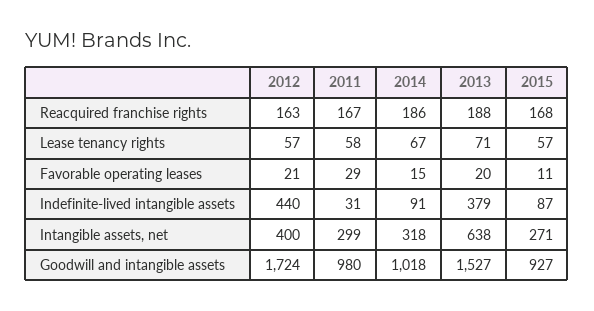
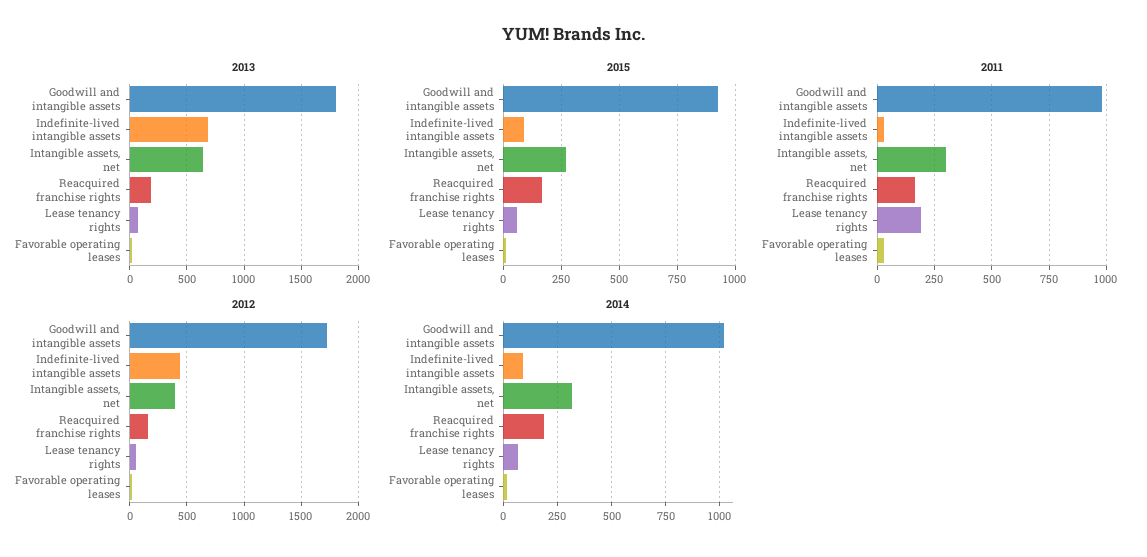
2011, Lease tenancy rights: 58 -> 200
2013, Indefinite-lived intangible assets: 379 -> 700
2013, Goodwill and intangible assets: 1527 -> 1800

